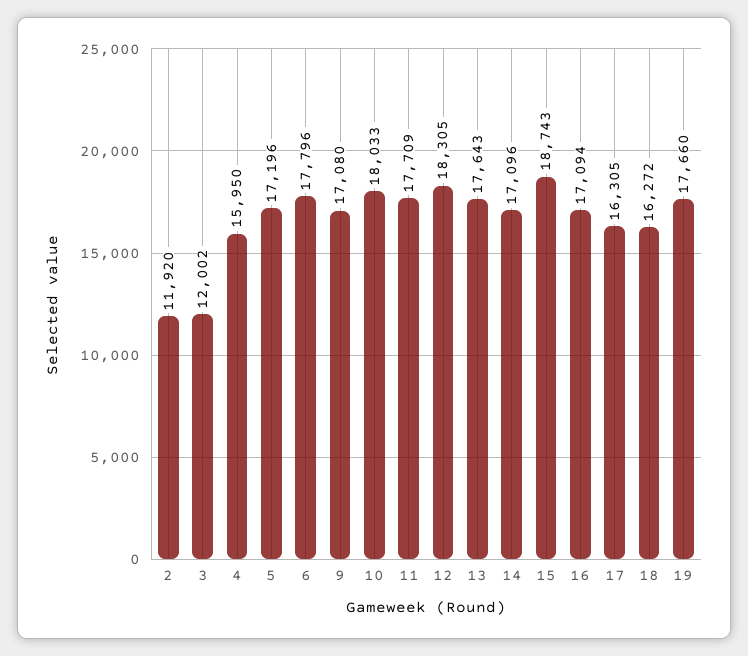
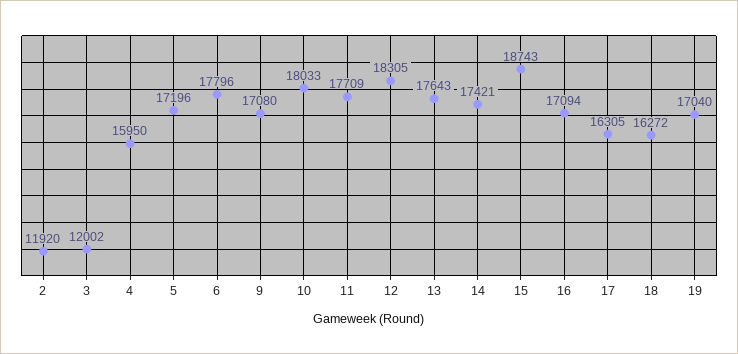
14: 17096 -> 17421
19: 17660 -> 17040

